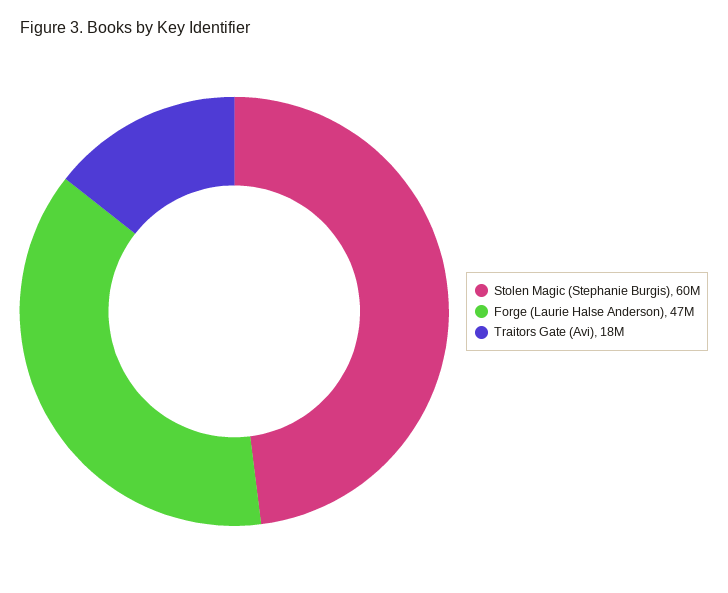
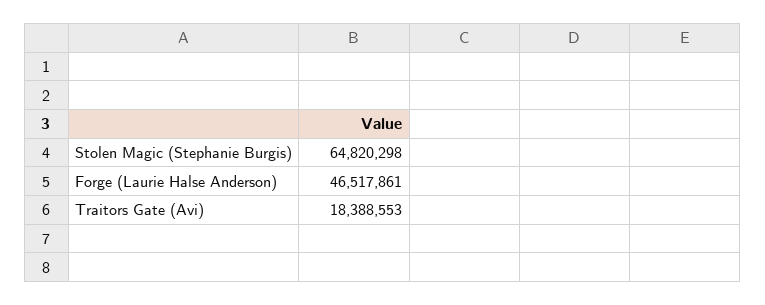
Stolen Magic (Stephanie Burgis): 60000000 -> 64820298

